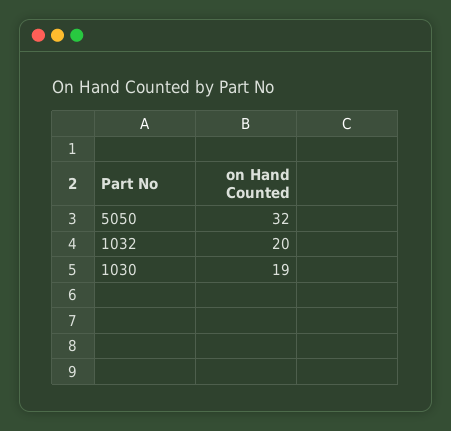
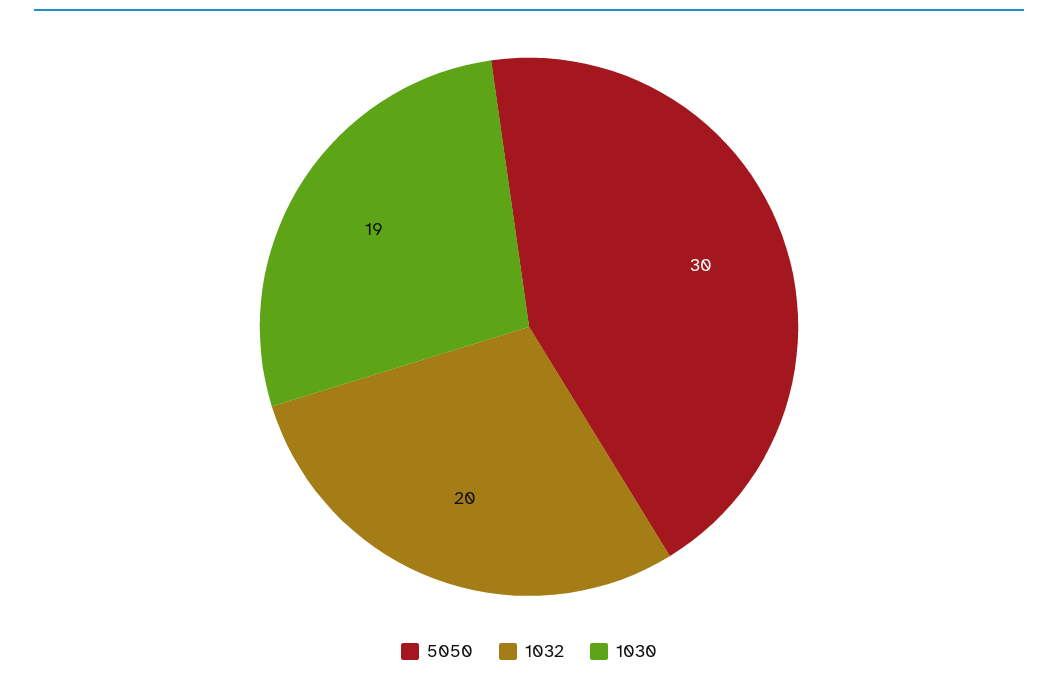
5050: 32 -> 30

